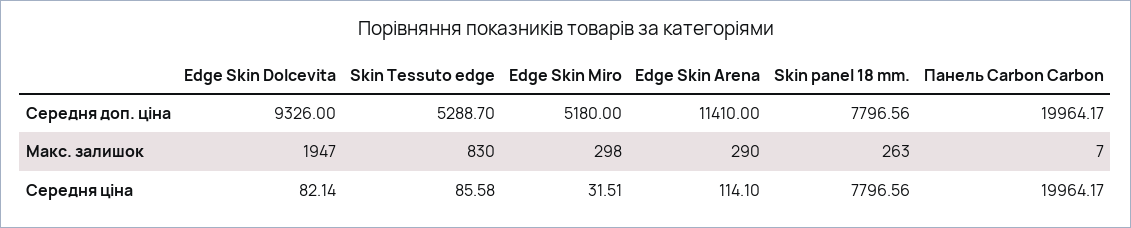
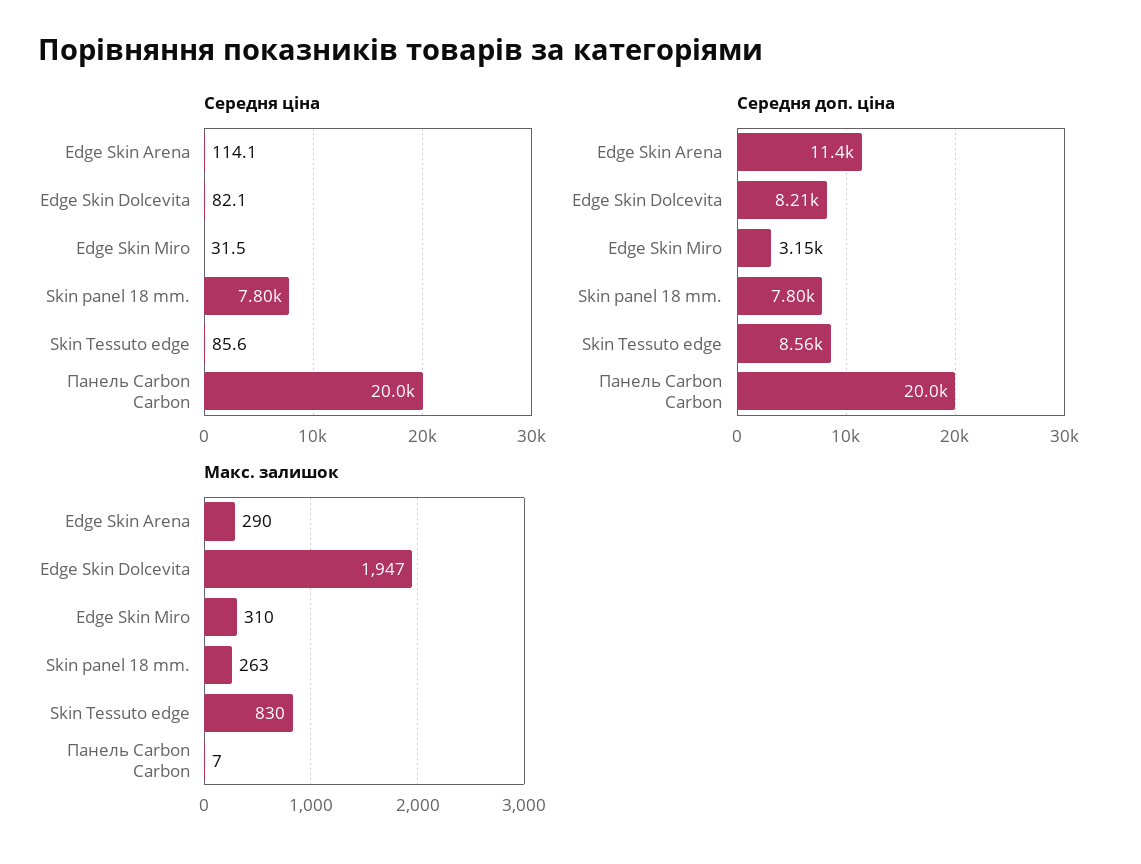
Середня доп. ціна, Edge Skin Dolcevita: 9326 -> 8210
Середня доп. ціна, Skin Tessuto edge: 5288.7 -> 8560
Середня доп. ціна, Edge Skin Miro: 5180 -> 3150
Макс. залишок, Edge Skin Miro: 298 -> 310

